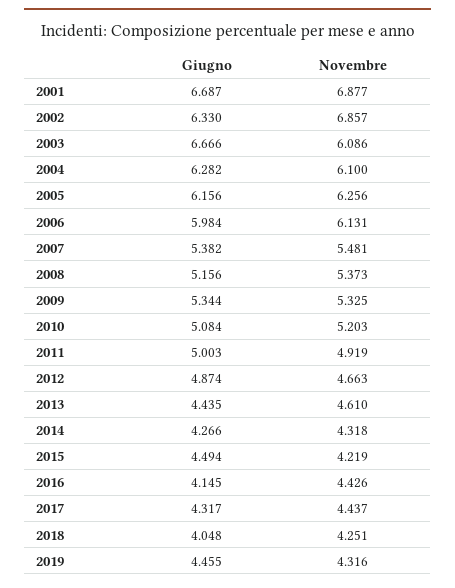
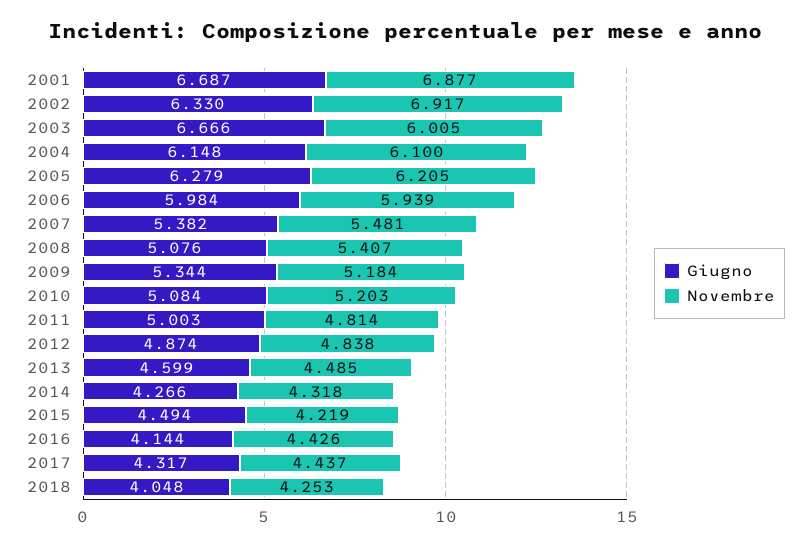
Novembre, 2002: 6.857 -> 6.917
Novembre, 2003: 6.086 -> 6.005
Giugno, 2004: 6.282 -> 6.148
Giugno, 2005: 6.156 -> 6.279
Novembre, 2005: 6.256 -> 6.205
Novembre, 2006: 6.131 -> 5.939
Giugno, 2008: 5.156 -> 5.076
Novembre, 2008: 5.373 -> 5.407
Novembre, 2009: 5.325 -> 5.184
Novembre, 2011: 4.919 -> 4.814
Novembre, 2012: 4.663 -> 4.838
Giugno, 2013: 4.435 -> 4.599
Novembre, 2013: 4.61 -> 4.485
Giugno, 2016: 4.145 -> 4.144
Novembre, 2018: 4.251 -> 4.253
Giugno, 2019: 4.455 -> none
Novembre, 2019: 4.316 -> none

